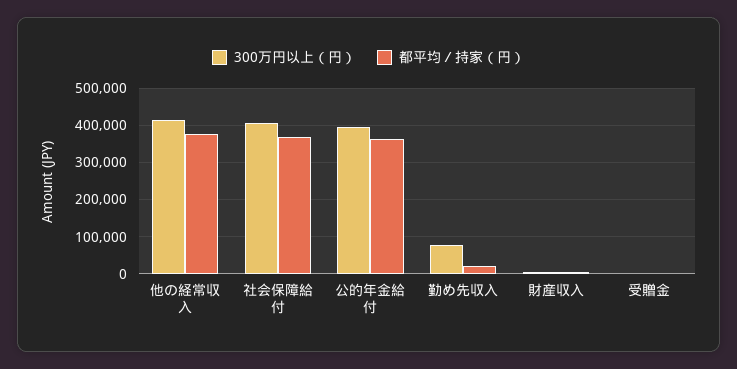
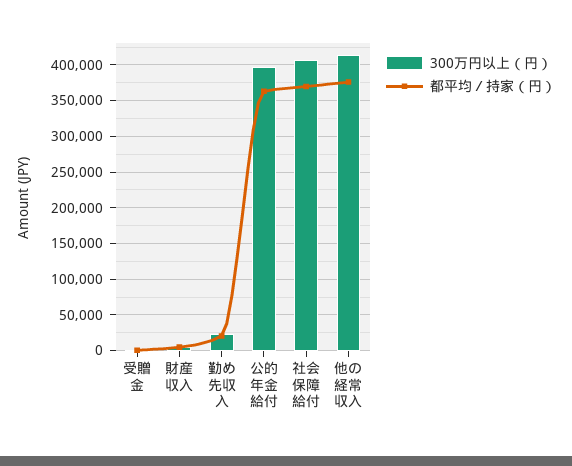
300万円以上（円）, 勤め先収入: 80000 -> 20000

